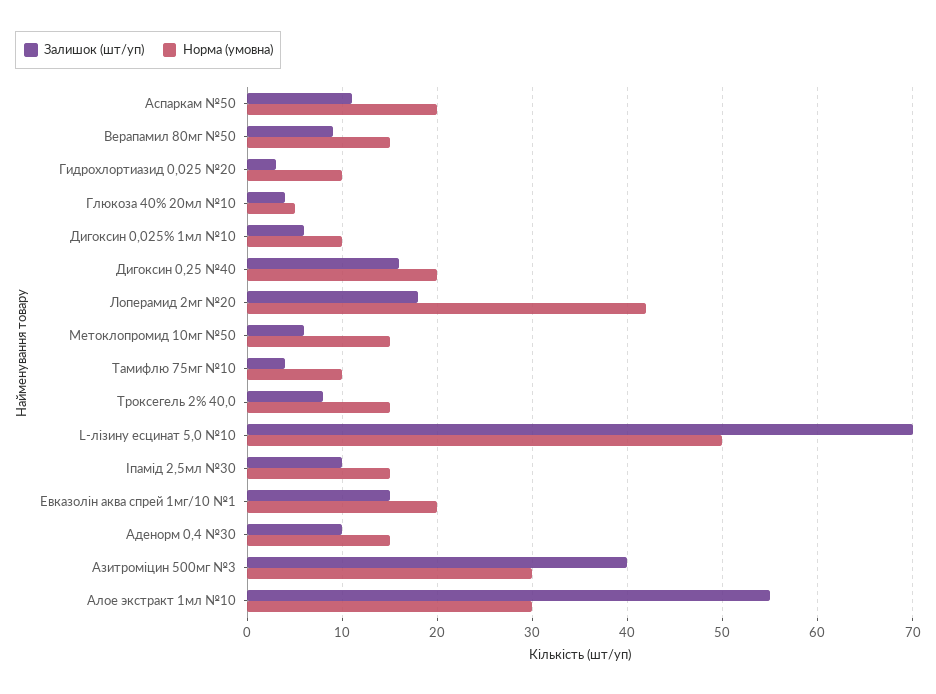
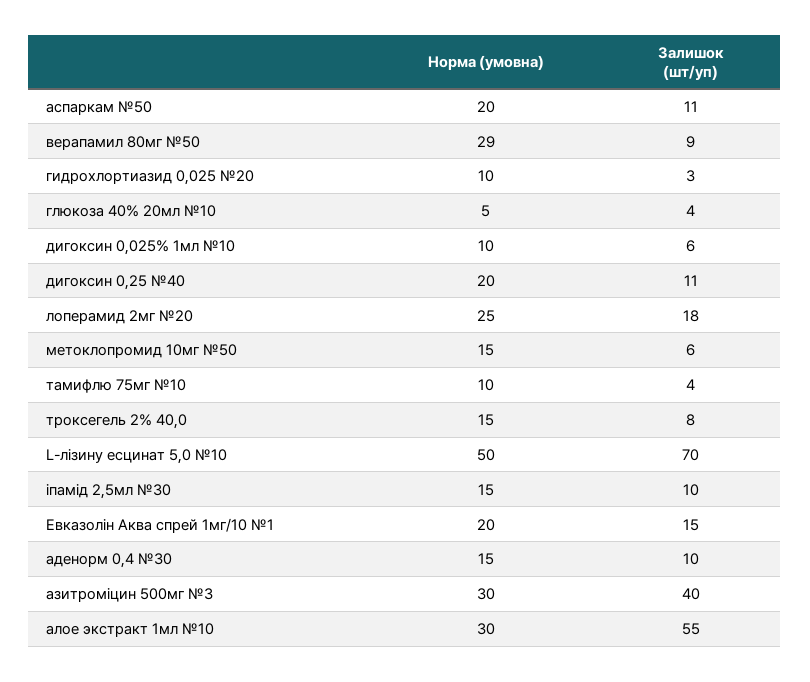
Норма (умовна), Верапамил 80мг №50: 15 -> 29
Залишок (шт/уп), Дигоксин 0,25 №40: 16 -> 11
Норма (умовна), Лоперамид 2мг №20: 42 -> 25

